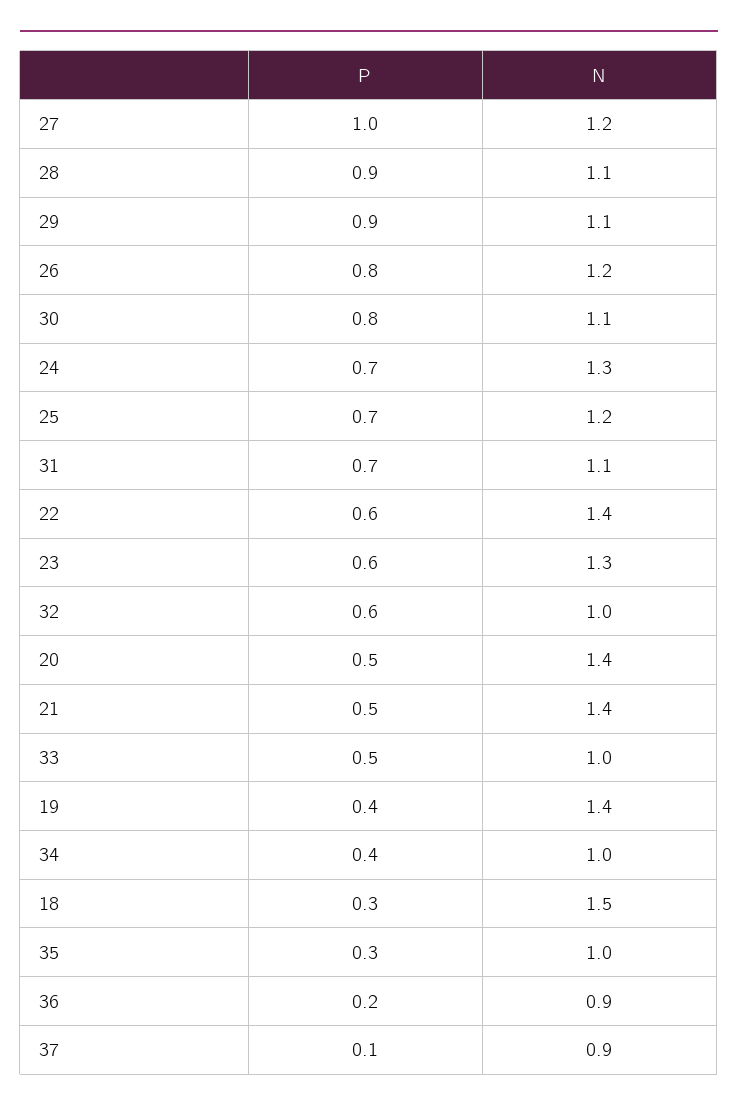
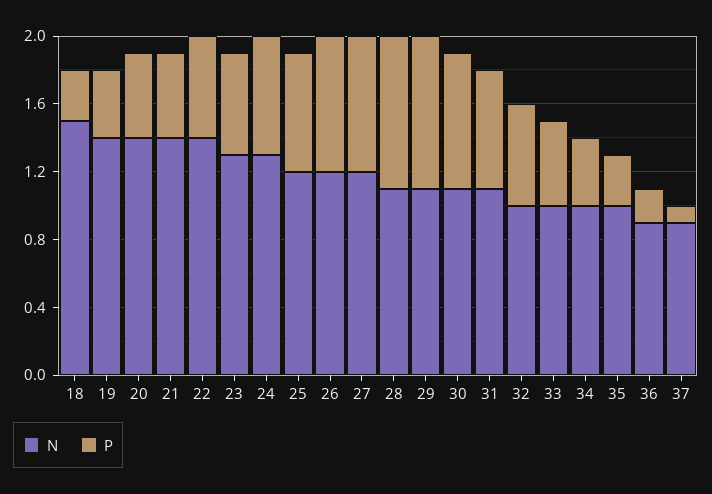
P, 27: 1 -> 0.8

